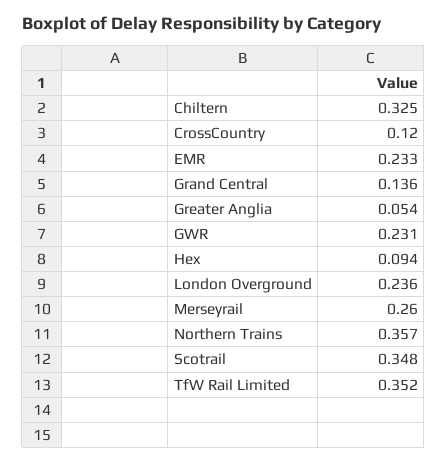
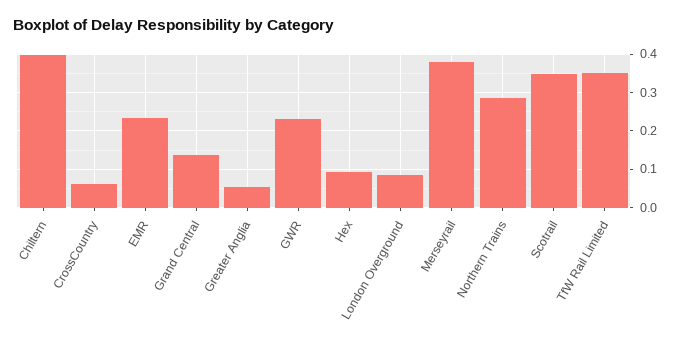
Chiltern: 0.325 -> 0.4
CrossCountry: 0.12 -> 0.06
London Overground: 0.236 -> 0.08
Merseyrail: 0.26 -> 0.38
Northern Trains: 0.357 -> 0.28

